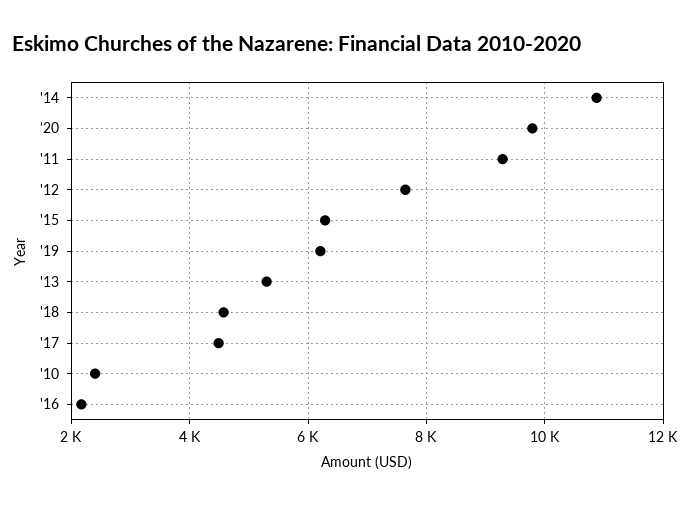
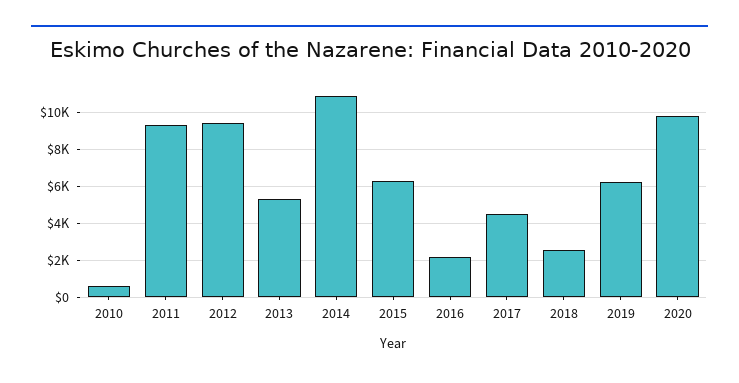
'12: 7600 -> 9500
'18: 4600 -> 2500
'10: 2400 -> 500

